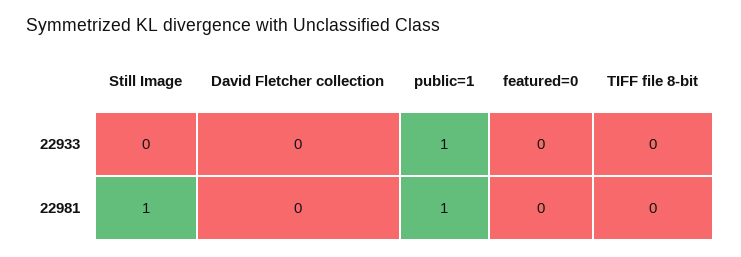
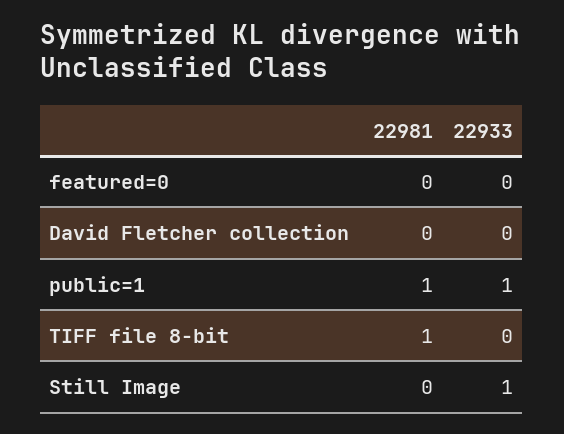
Still Image, 22933: 0 -> 1
Still Image, 22981: 1 -> 0
TIFF file 8-bit, 22981: 0 -> 1

